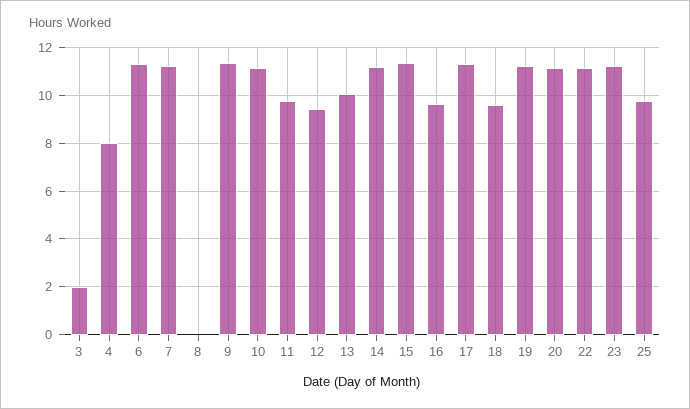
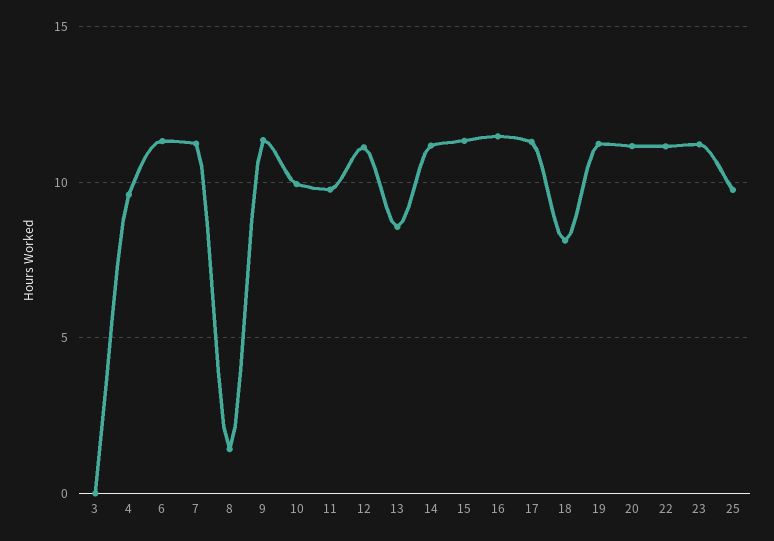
3: 2 -> 0
4: 8 -> 9.5
8: 0 -> 1.5
10: 11 -> 10
12: 9.5 -> 11
13: 10 -> 8.5
16: 9.5 -> 11.5
18: 9.5 -> 8

